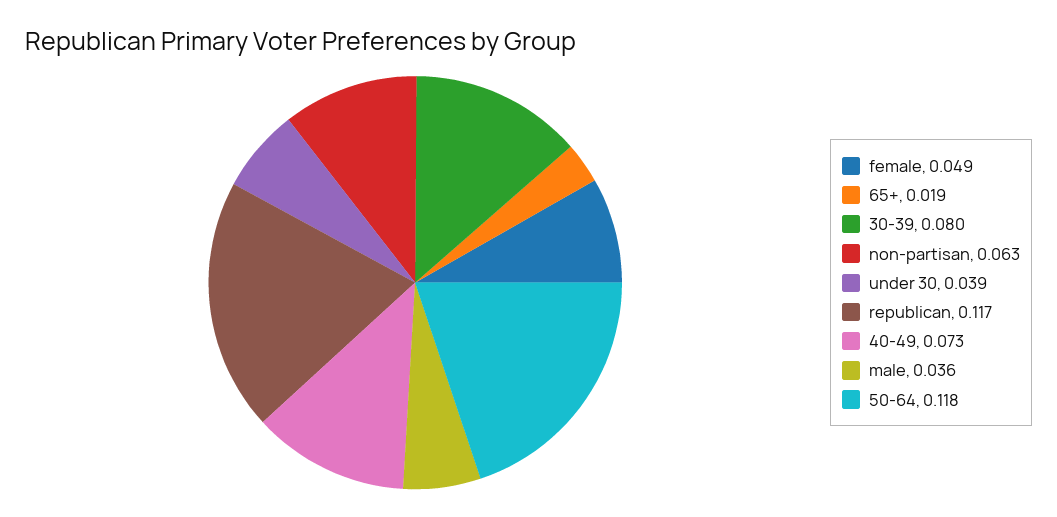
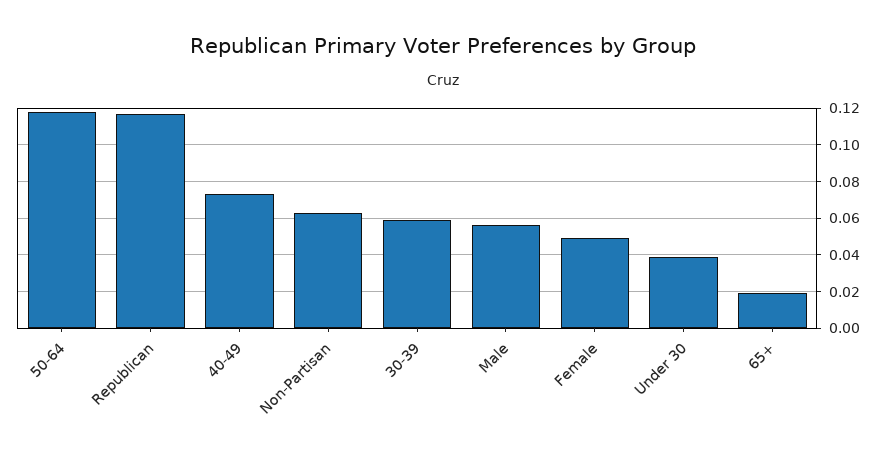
30-39: 0.08 -> 0.06
male: 0.036 -> 0.055

